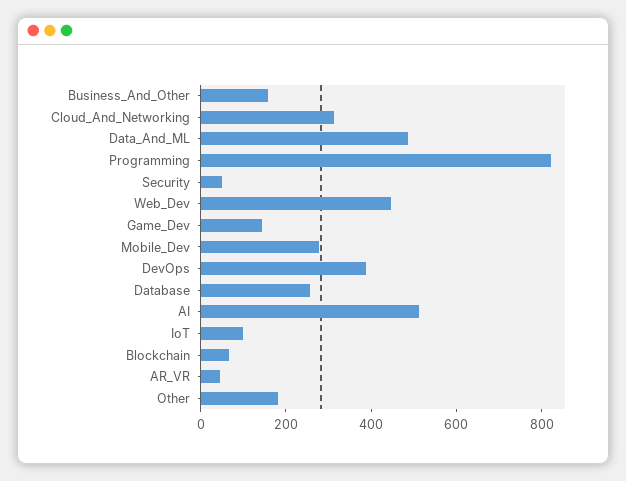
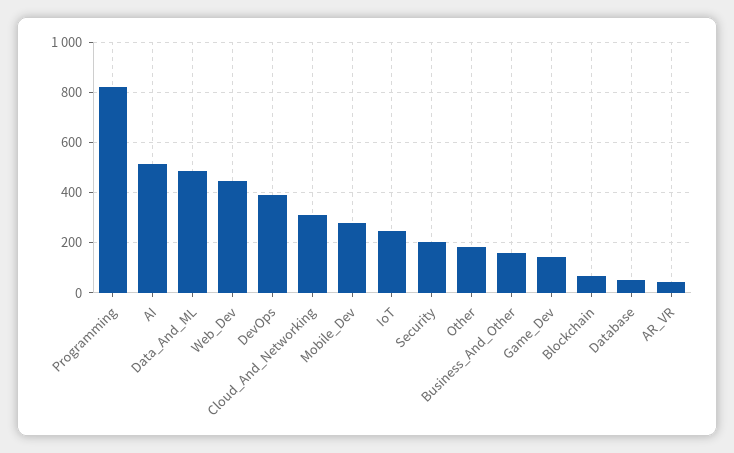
Security: 50 -> 200
Database: 250 -> 50
IoT: 100 -> 250

